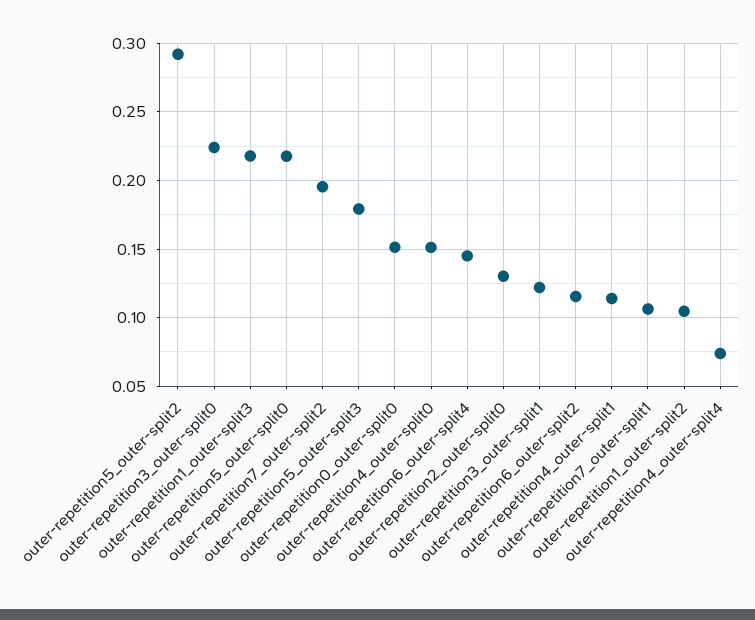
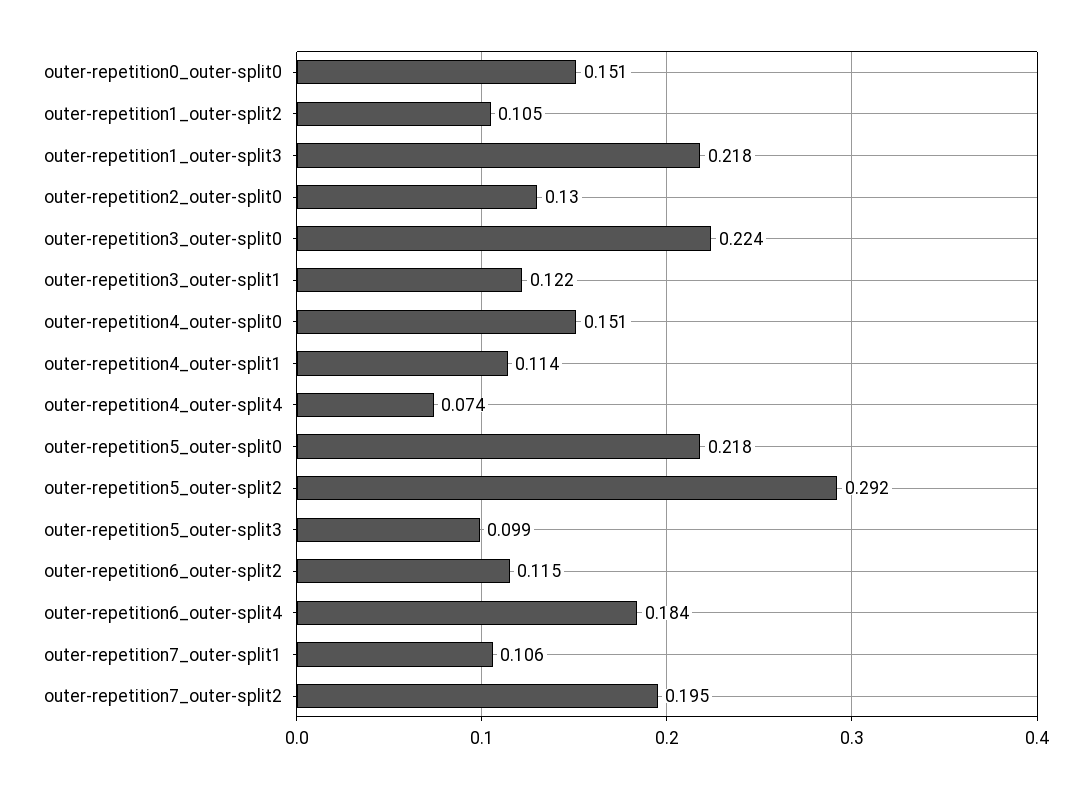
outer-repetition5_outer-split3: 0.18 -> 0.099
outer-repetition6_outer-split4: 0.145 -> 0.184

